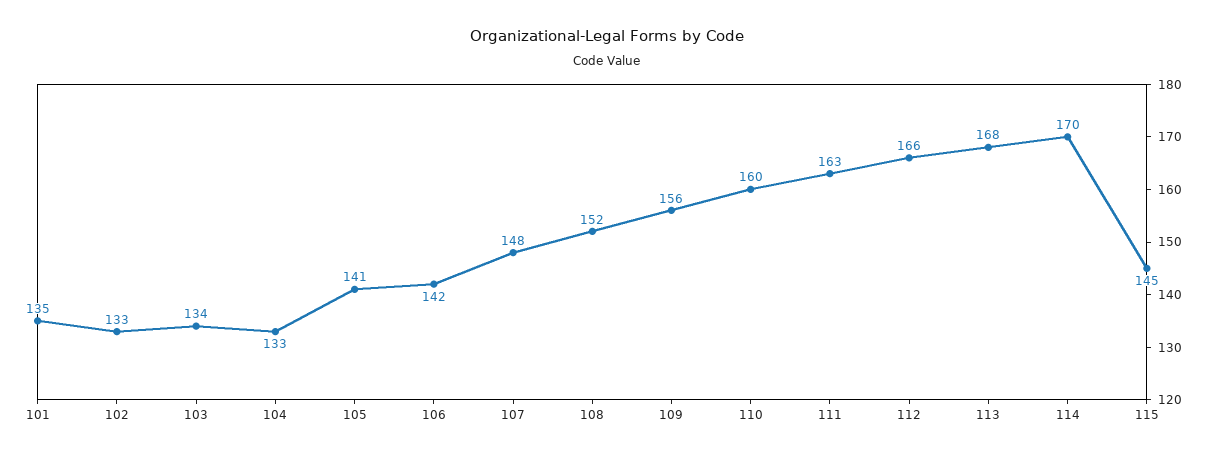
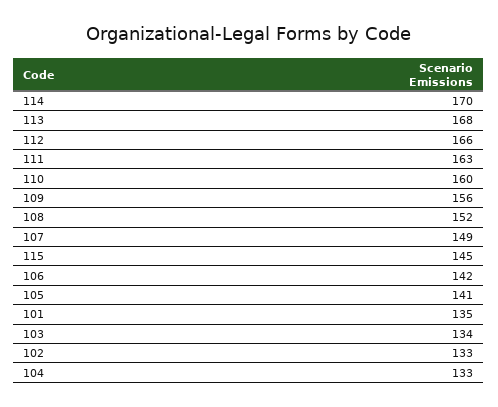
107: 148 -> 149

